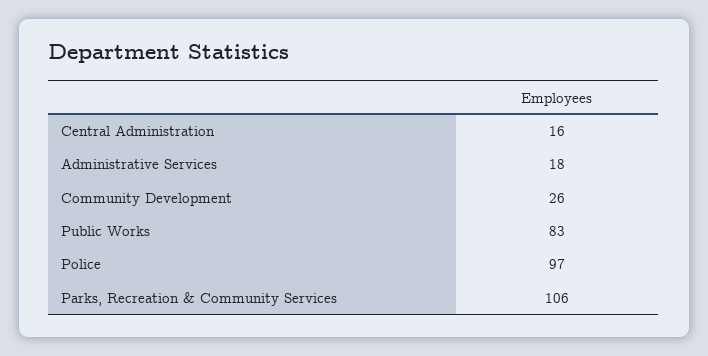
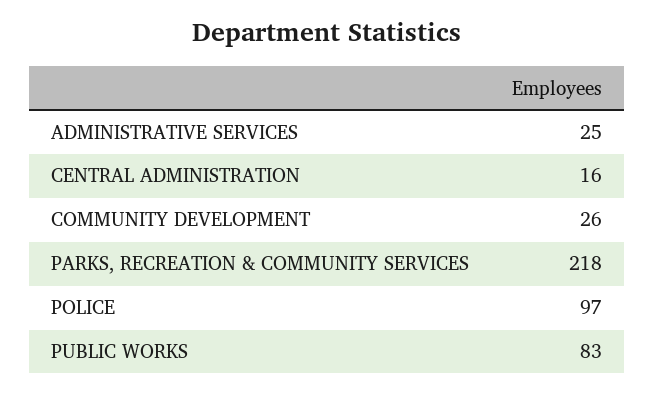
Administrative Services: 18 -> 25
Parks, Recreation & Community Services: 106 -> 218

